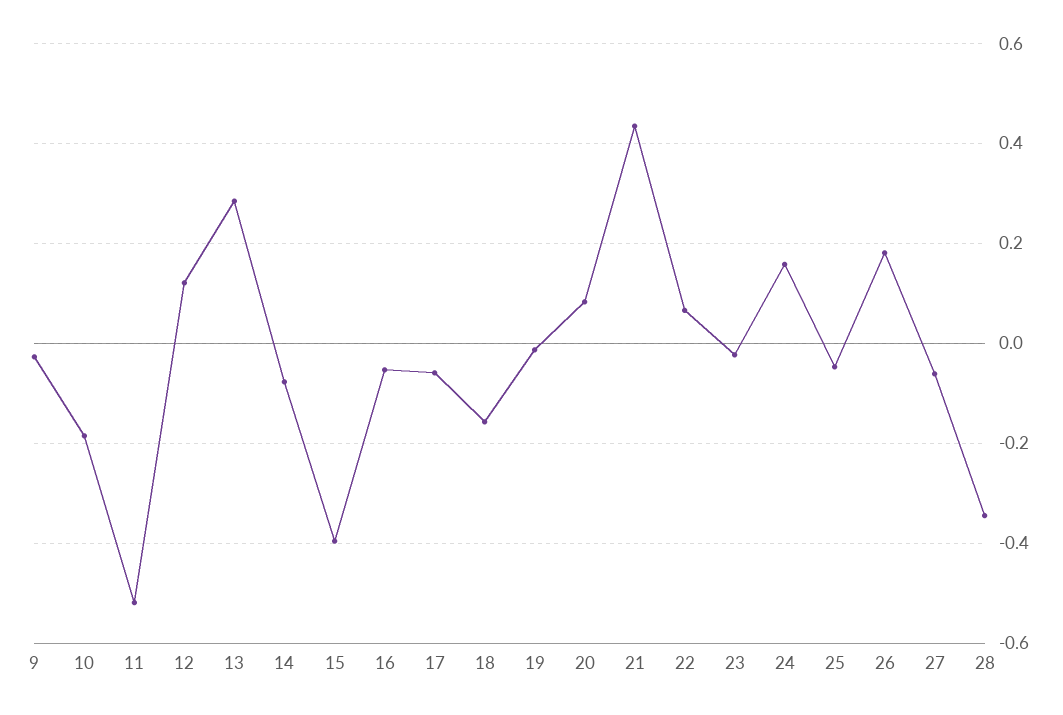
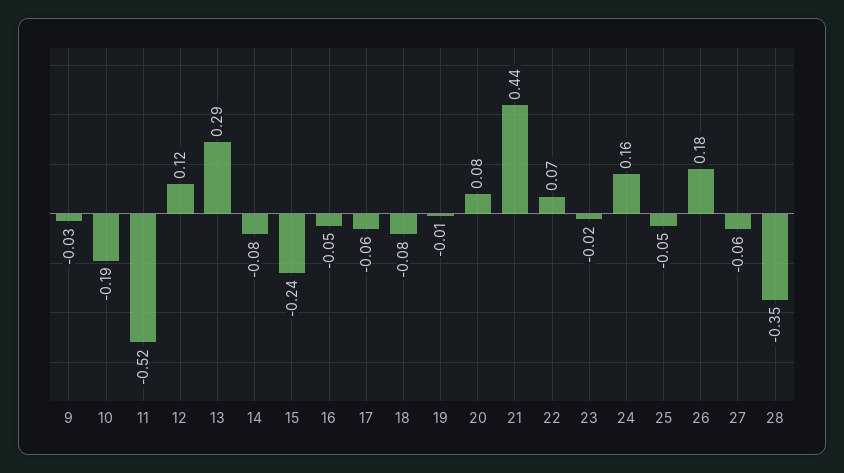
15: -0.4 -> -0.24
18: -0.16 -> -0.08

